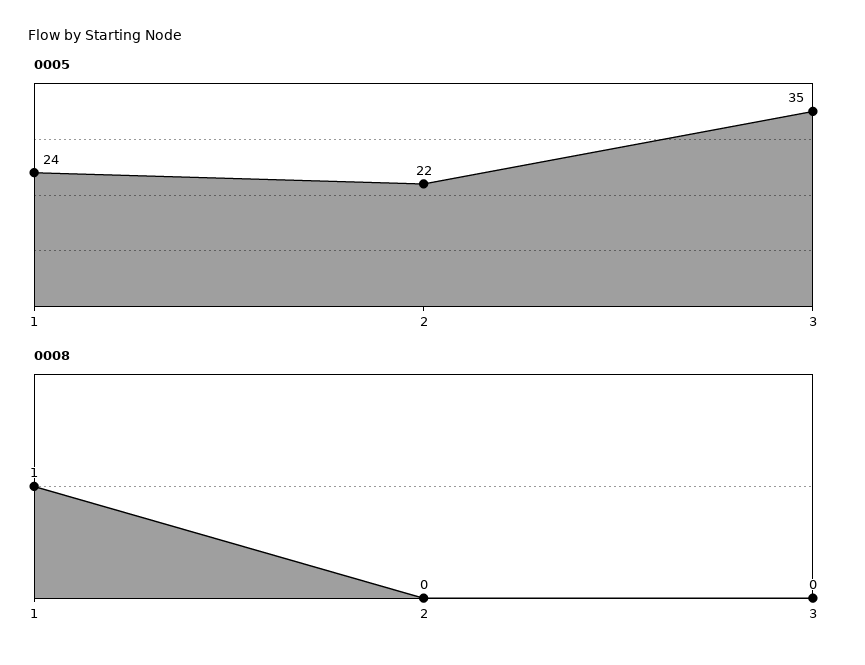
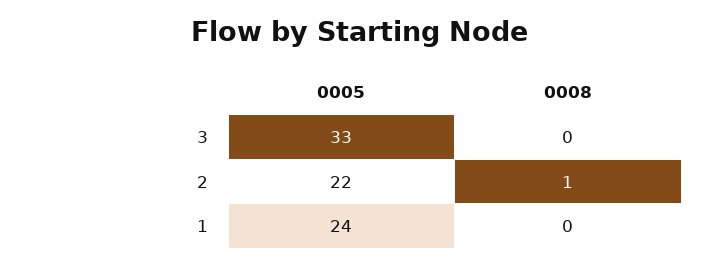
0005, 3: 35 -> 33
0008, 1: 1 -> 0
0008, 2: 0 -> 1

